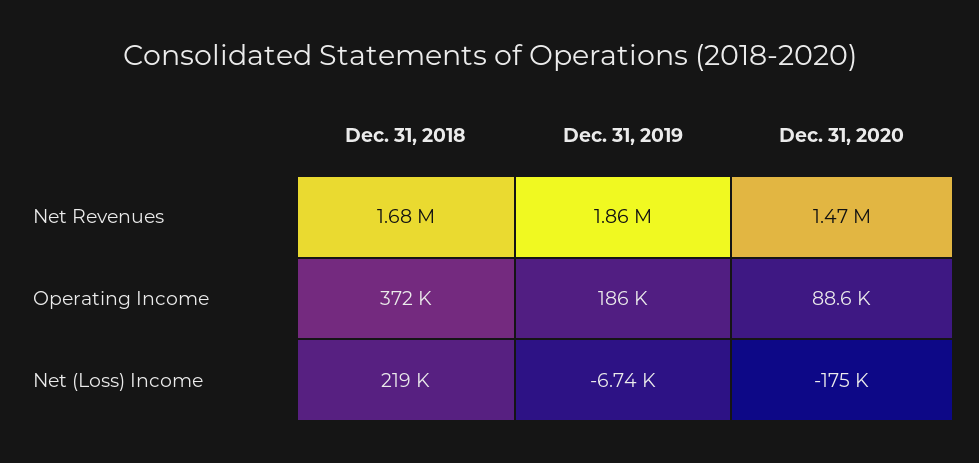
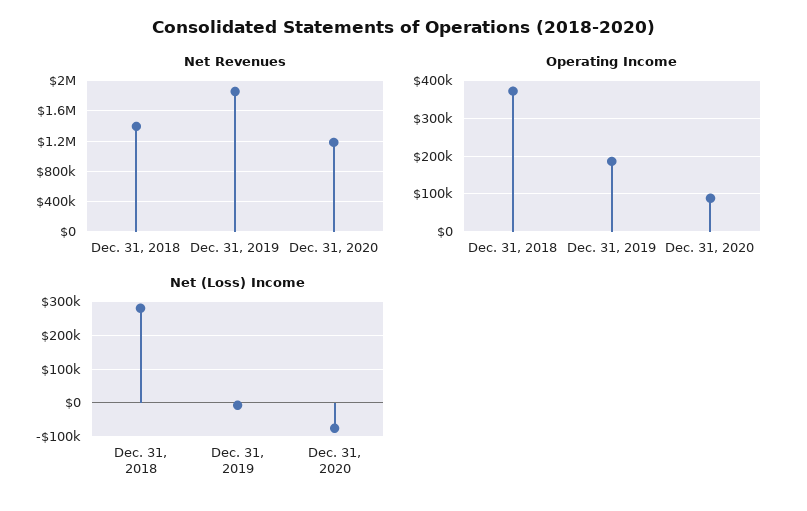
Net Revenues, Dec. 31, 2018: 1680000 -> 1400000
Net Revenues, Dec. 31, 2020: 1470000 -> 1200000
Net (Loss) Income, Dec. 31, 2018: 219000 -> 280000
Net (Loss) Income, Dec. 31, 2020: -175000 -> -80000

